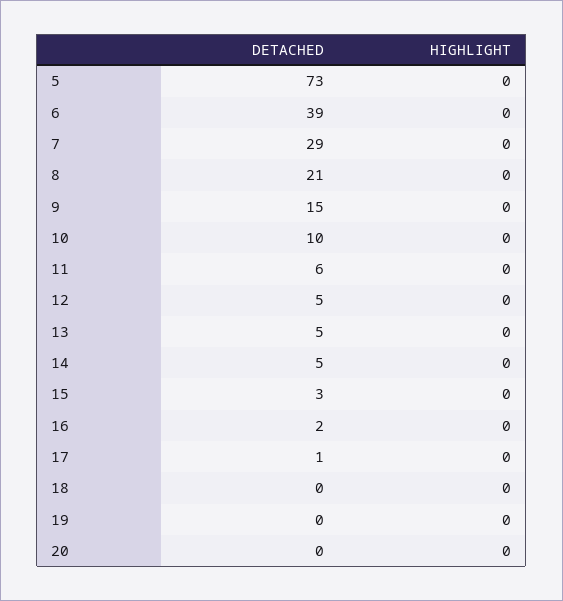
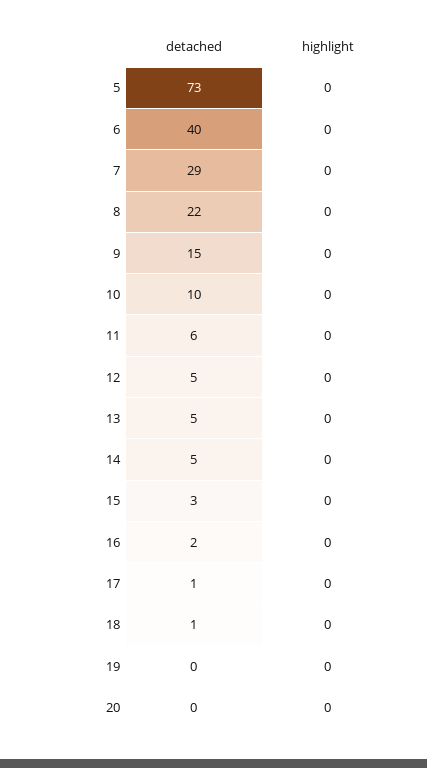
DETACHED, 6: 39 -> 40
DETACHED, 8: 21 -> 22
DETACHED, 18: 0 -> 1

